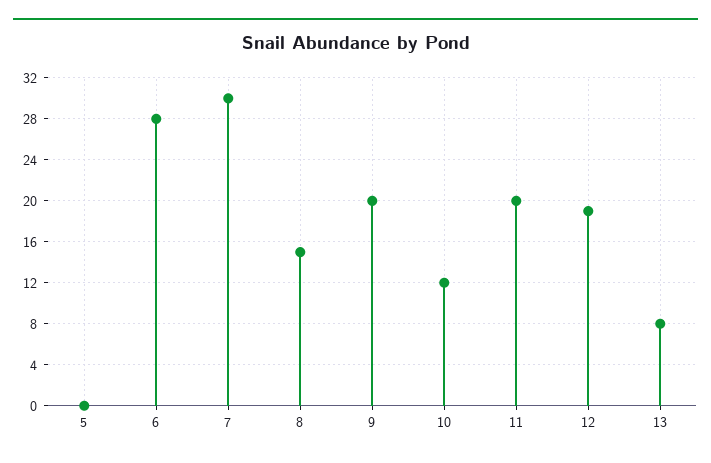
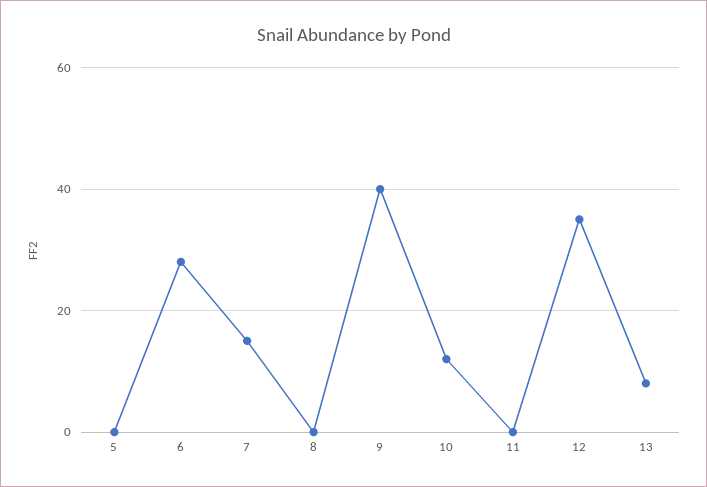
7: 30 -> 15
8: 15 -> 0
9: 20 -> 40
11: 20 -> 0
12: 19 -> 35

